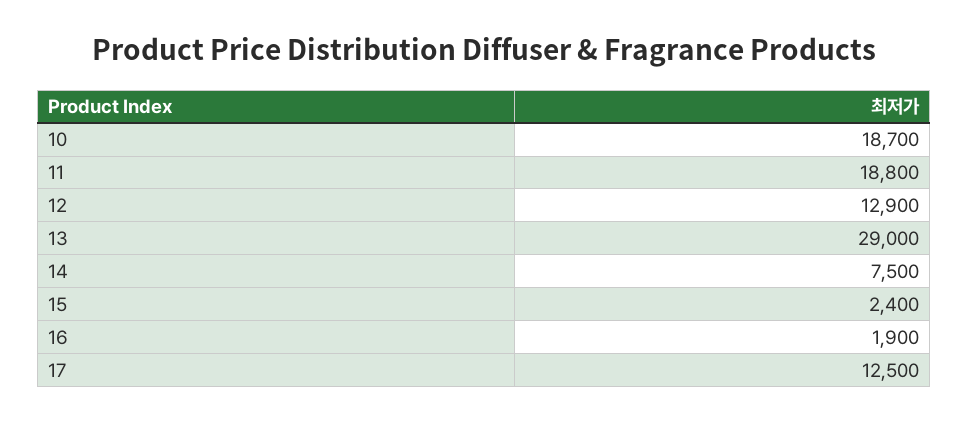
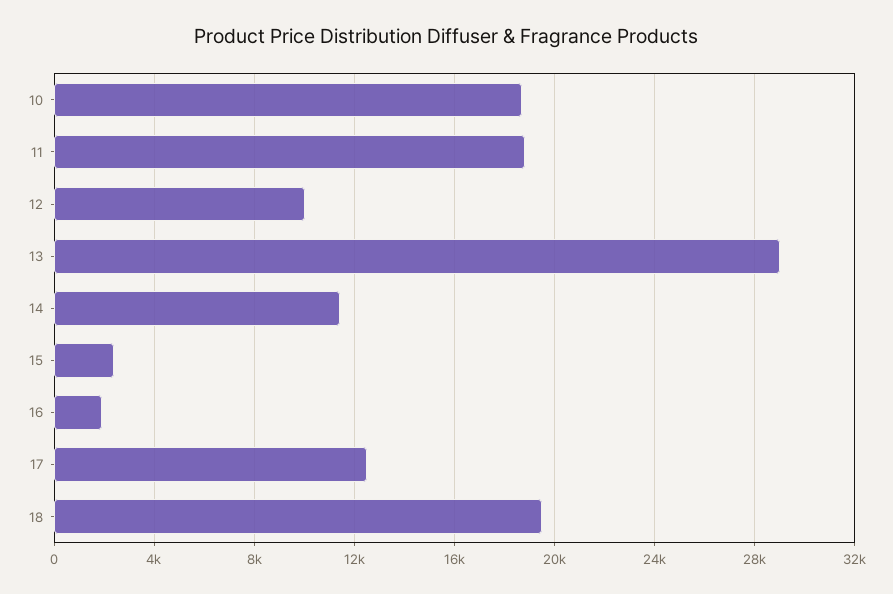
12: 12900 -> 10000
14: 7500 -> 11500
18: none -> 19500

